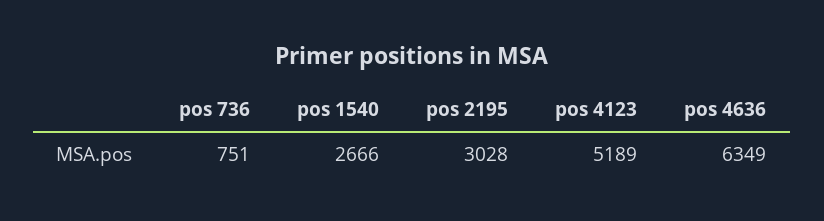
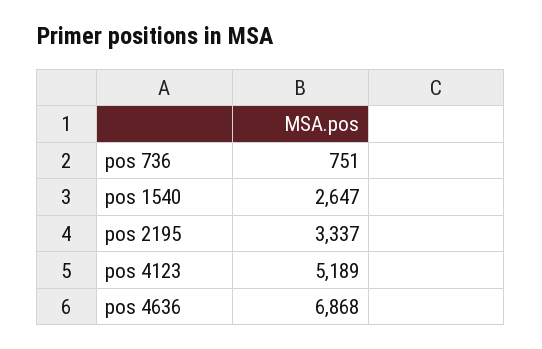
pos 1540: 2666 -> 2647
pos 2195: 3028 -> 3337
pos 4636: 6349 -> 6868

